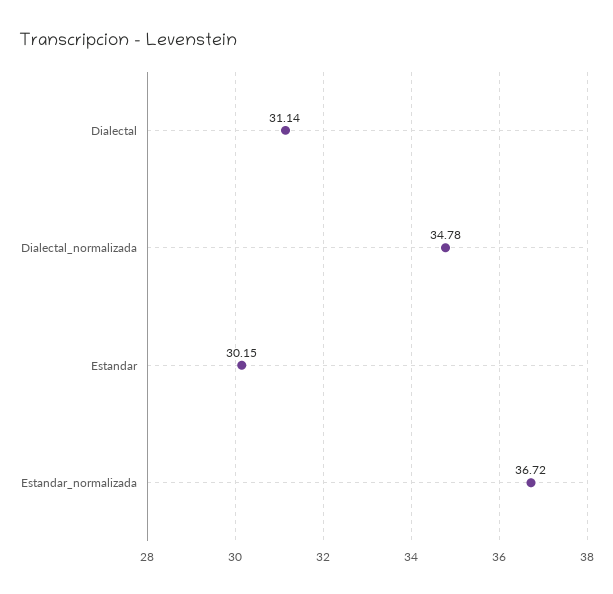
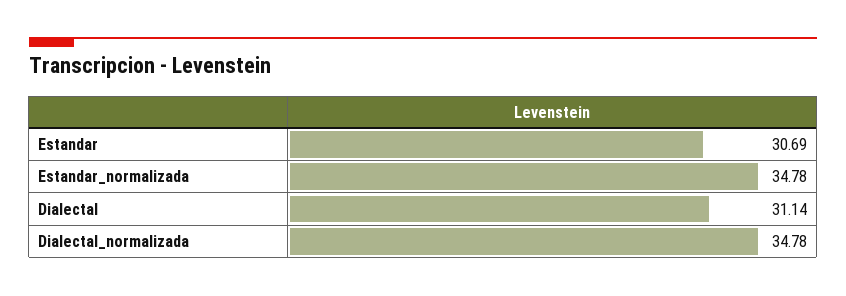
Estandar: 30.15 -> 30.69
Estandar_normalizada: 36.72 -> 34.78

